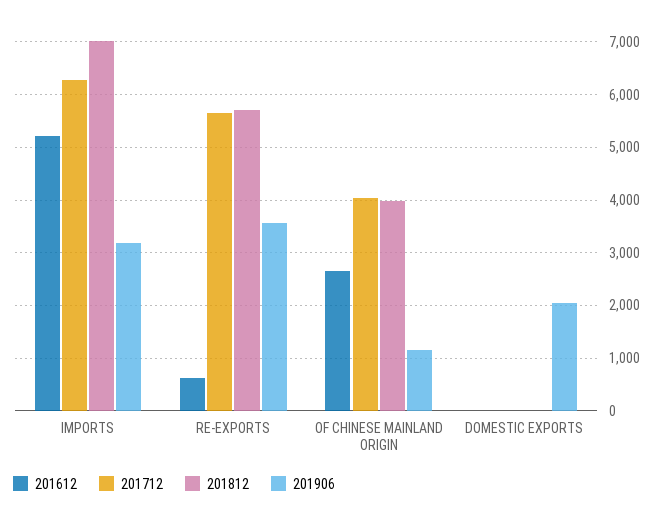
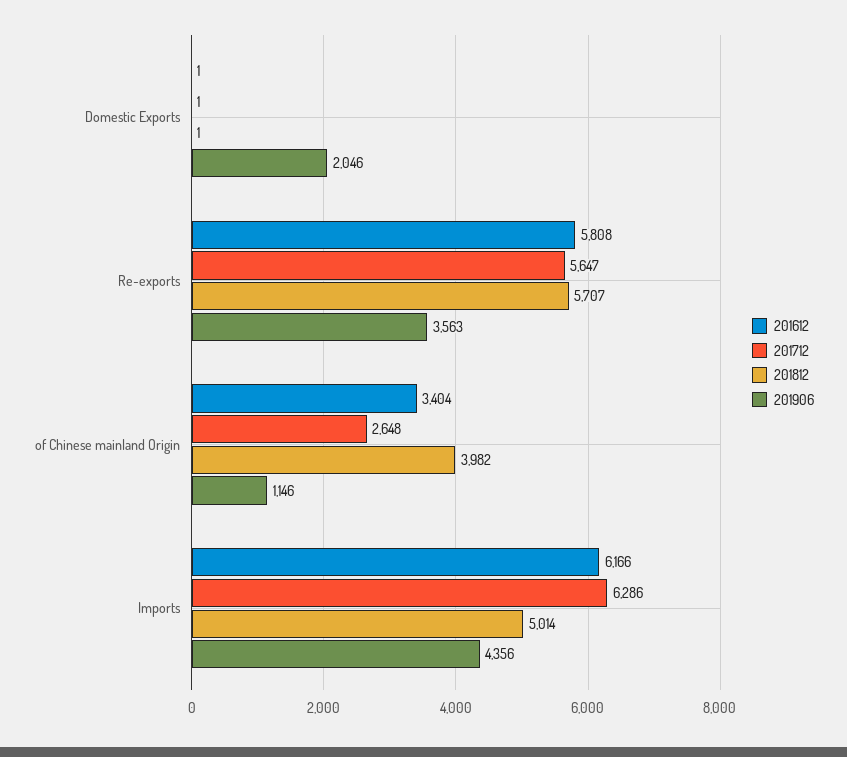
201612, IMPORTS: 5200 -> 6166
201812, IMPORTS: 7000 -> 5014
201906, IMPORTS: 3200 -> 4356
201612, RE-EXPORTS: 600 -> 5808
201612, OF CHINESE MAINLAND ORIGIN: 2600 -> 3404
201712, OF CHINESE MAINLAND ORIGIN: 4000 -> 2648

